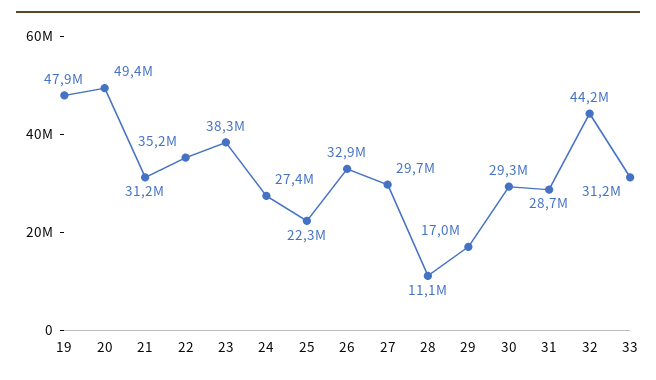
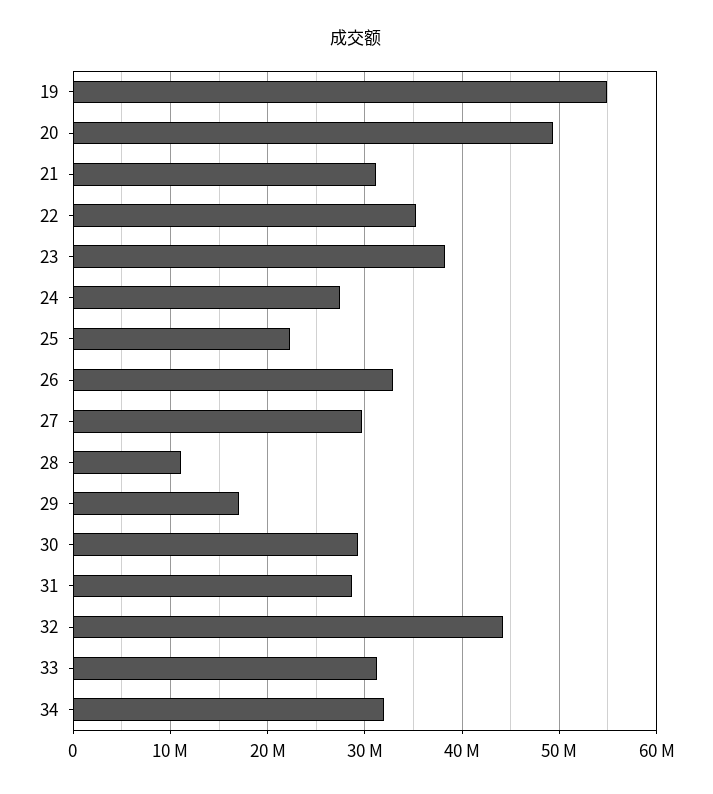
19: 47900000 -> 55000000
34: none -> 32000000

